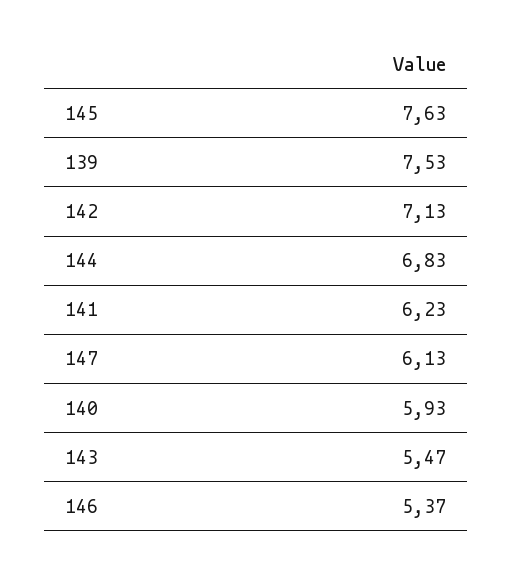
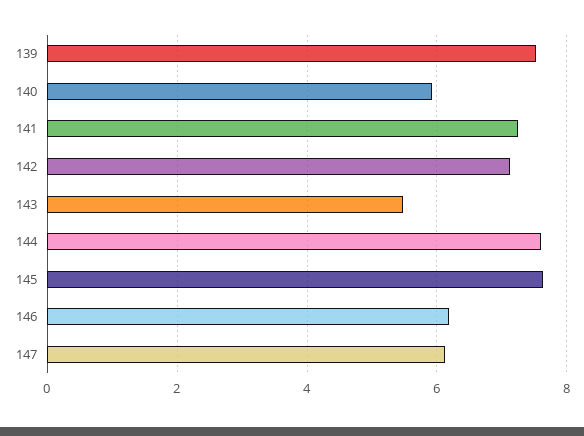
144: 6.83 -> 7.6
141: 6.23 -> 7.2
146: 5.37 -> 6.2

